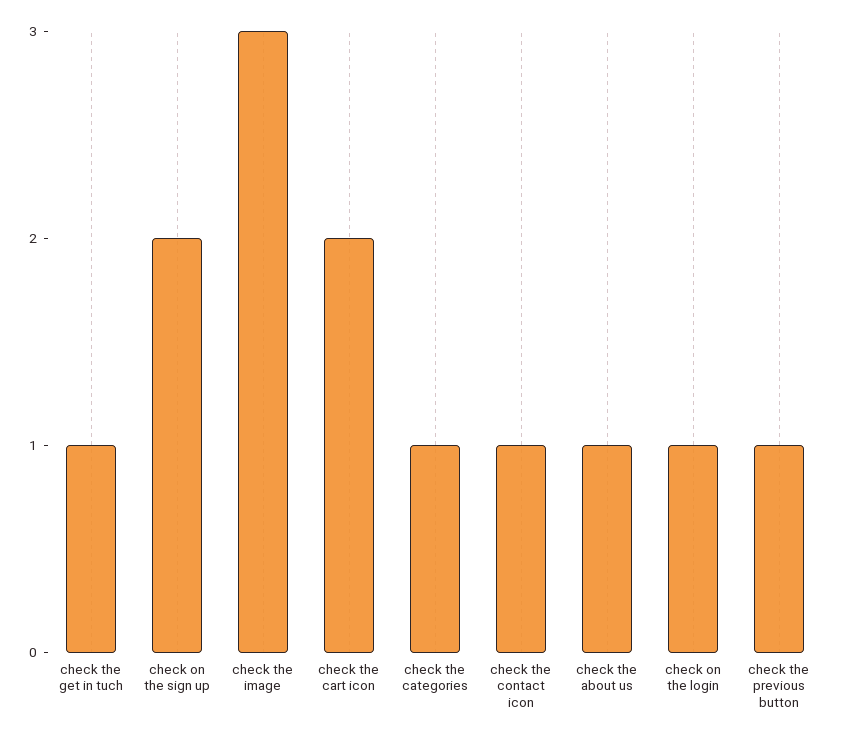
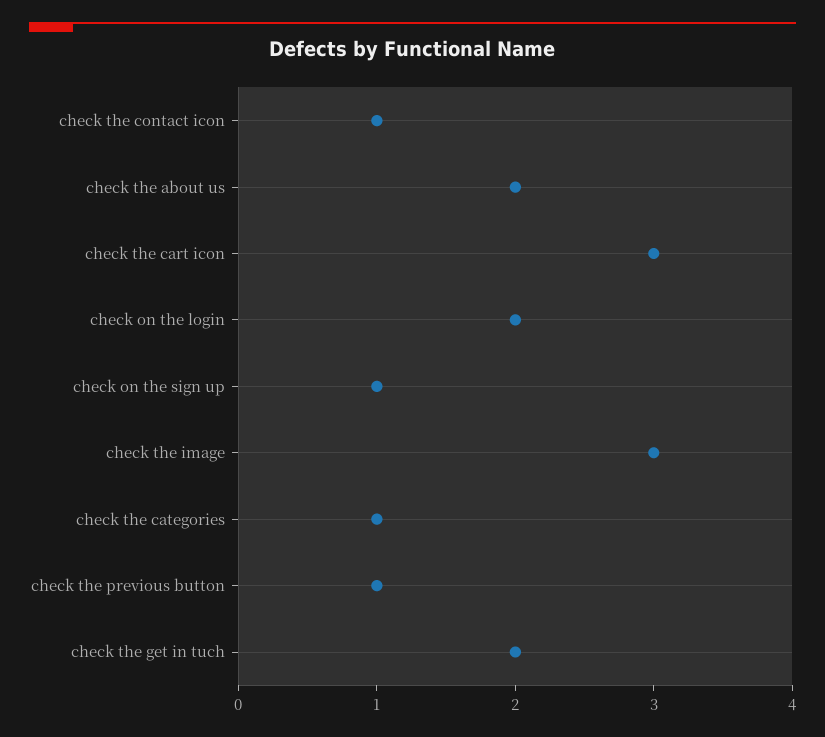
check the get in tuch: 1 -> 2
check on the sign up: 2 -> 1
check the cart icon: 2 -> 3
check the about us: 1 -> 2
check on the login: 1 -> 2

